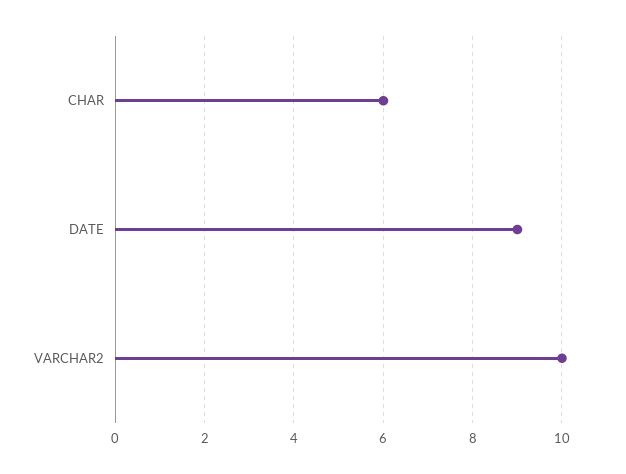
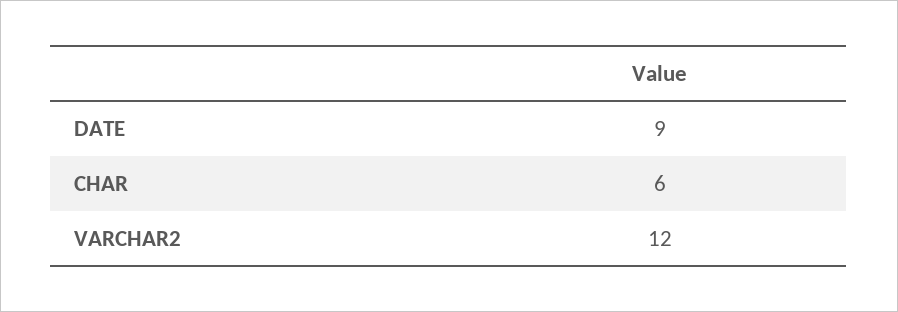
VARCHAR2: 10 -> 12

